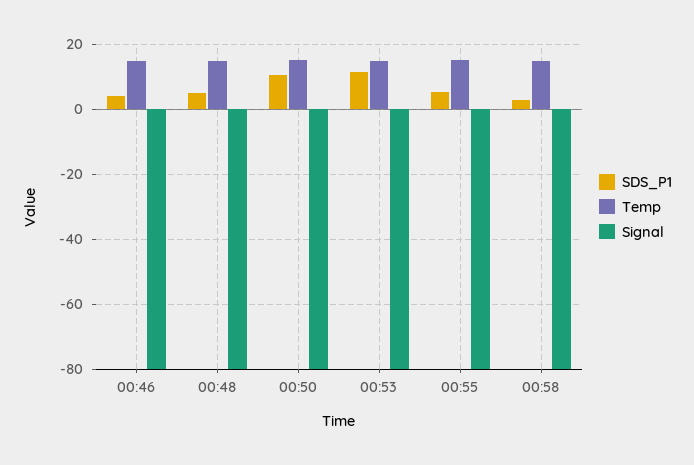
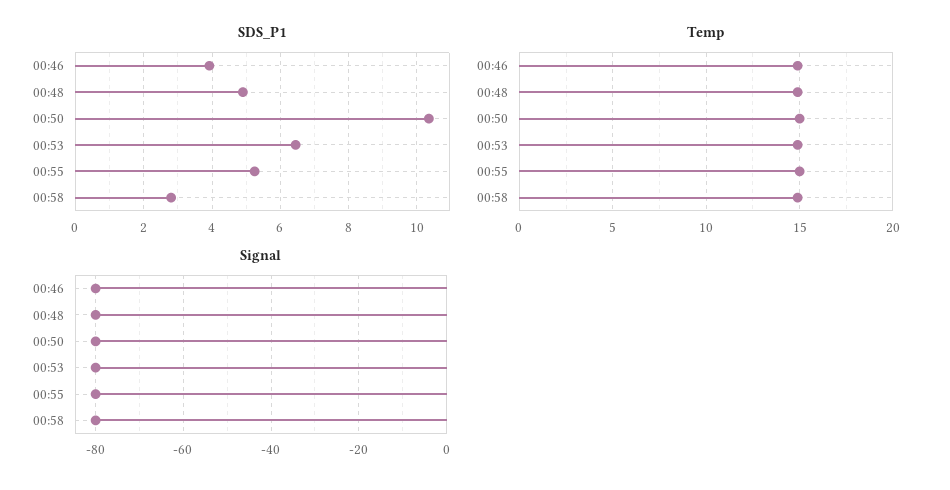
SDS_P1, 00:53: 12 -> 6.4

